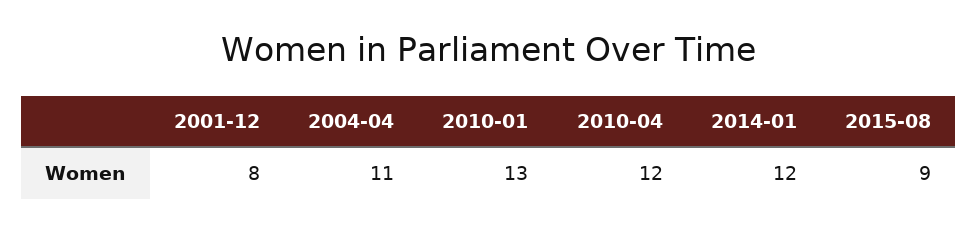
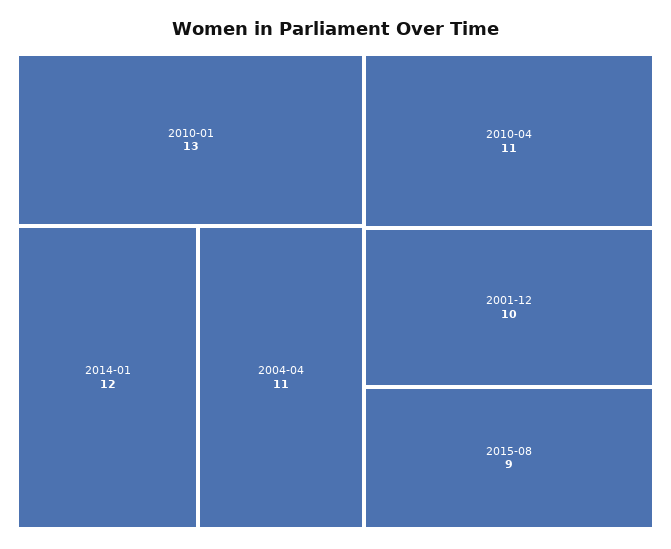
2001-12: 8 -> 10
2010-04: 12 -> 11

